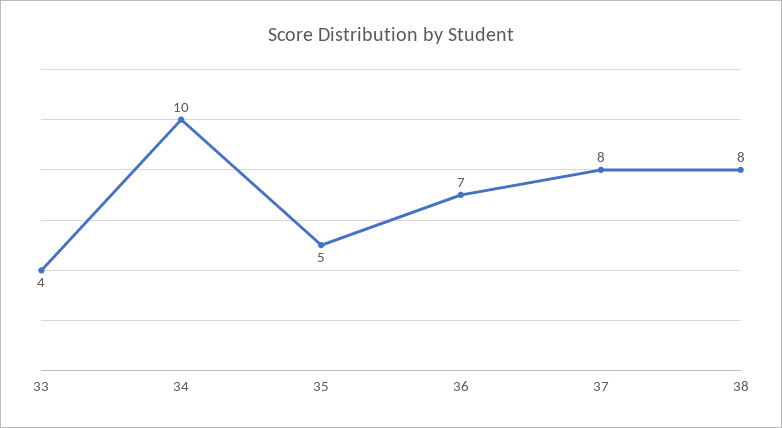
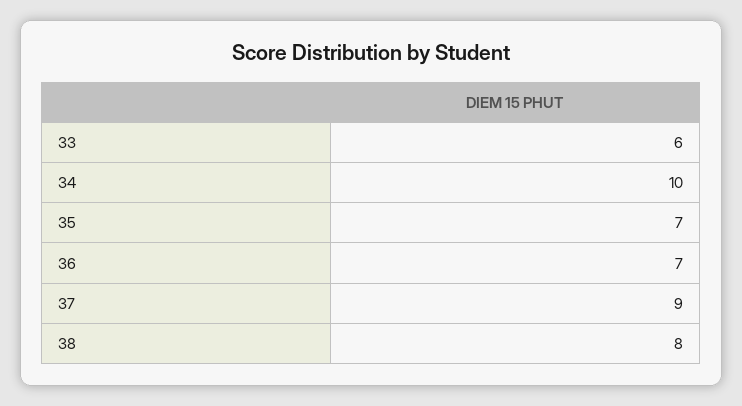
33: 4 -> 6
35: 5 -> 7
37: 8 -> 9

